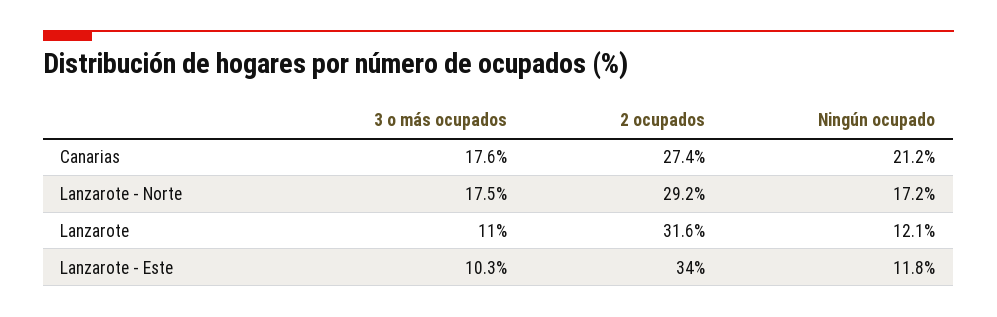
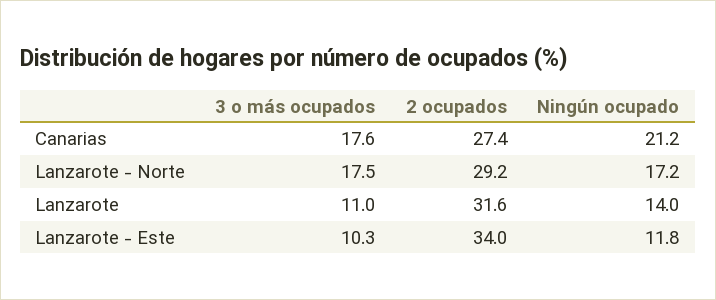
Ningún ocupado, Lanzarote: 12.1 -> 14

